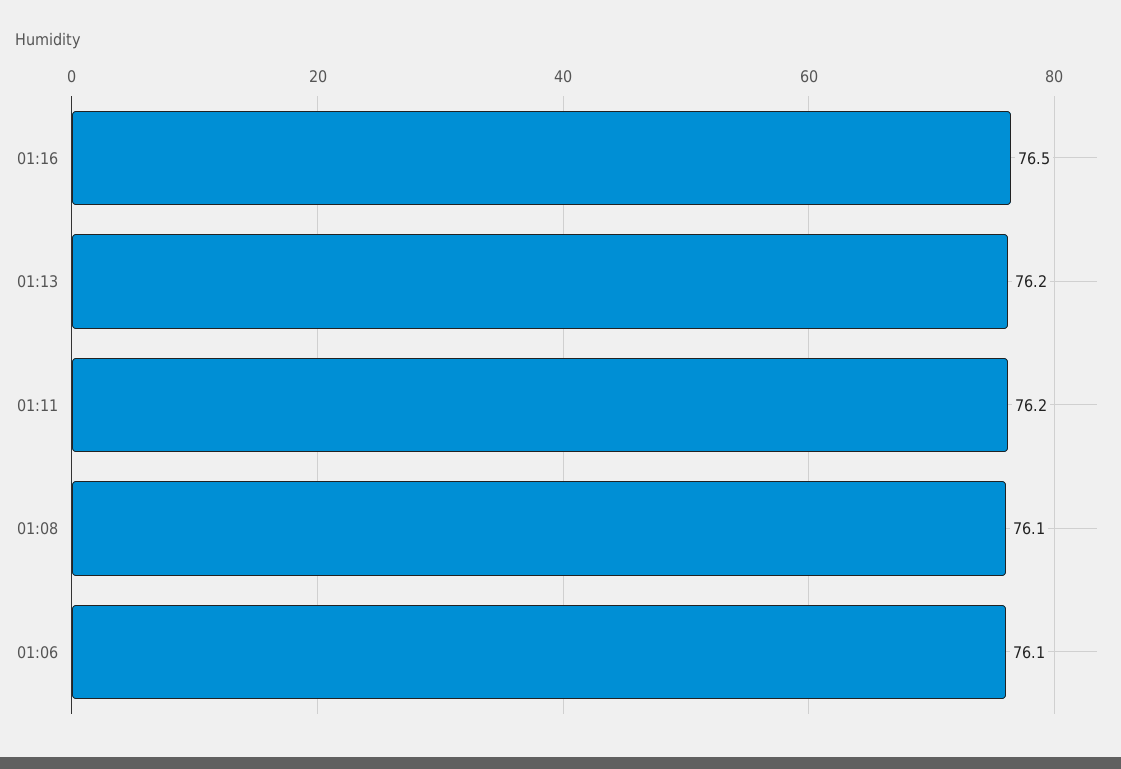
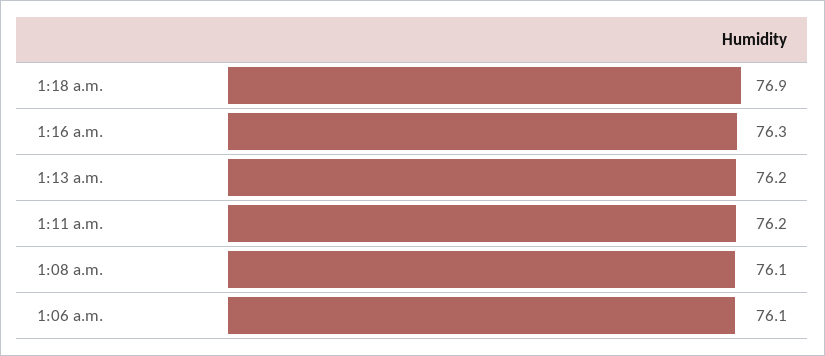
01:16: 76.5 -> 76.3
1:18 a.m.: none -> 76.9

